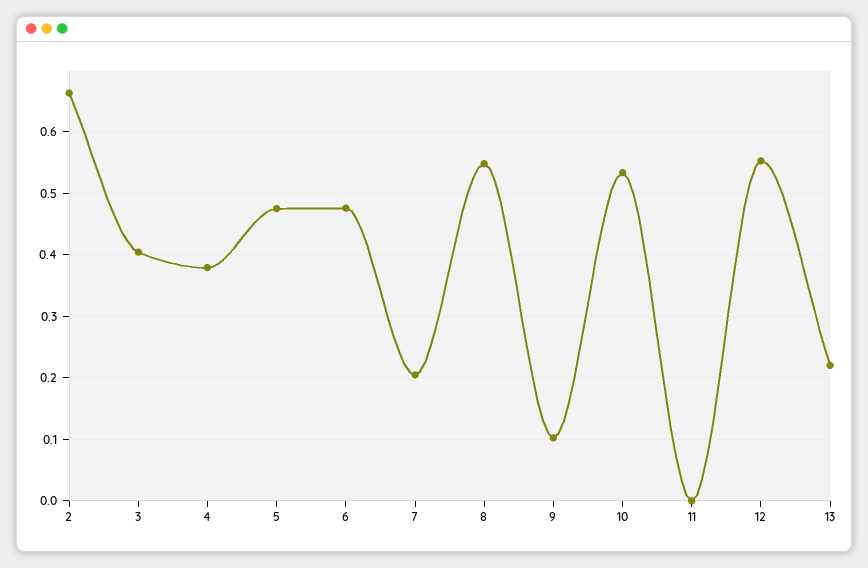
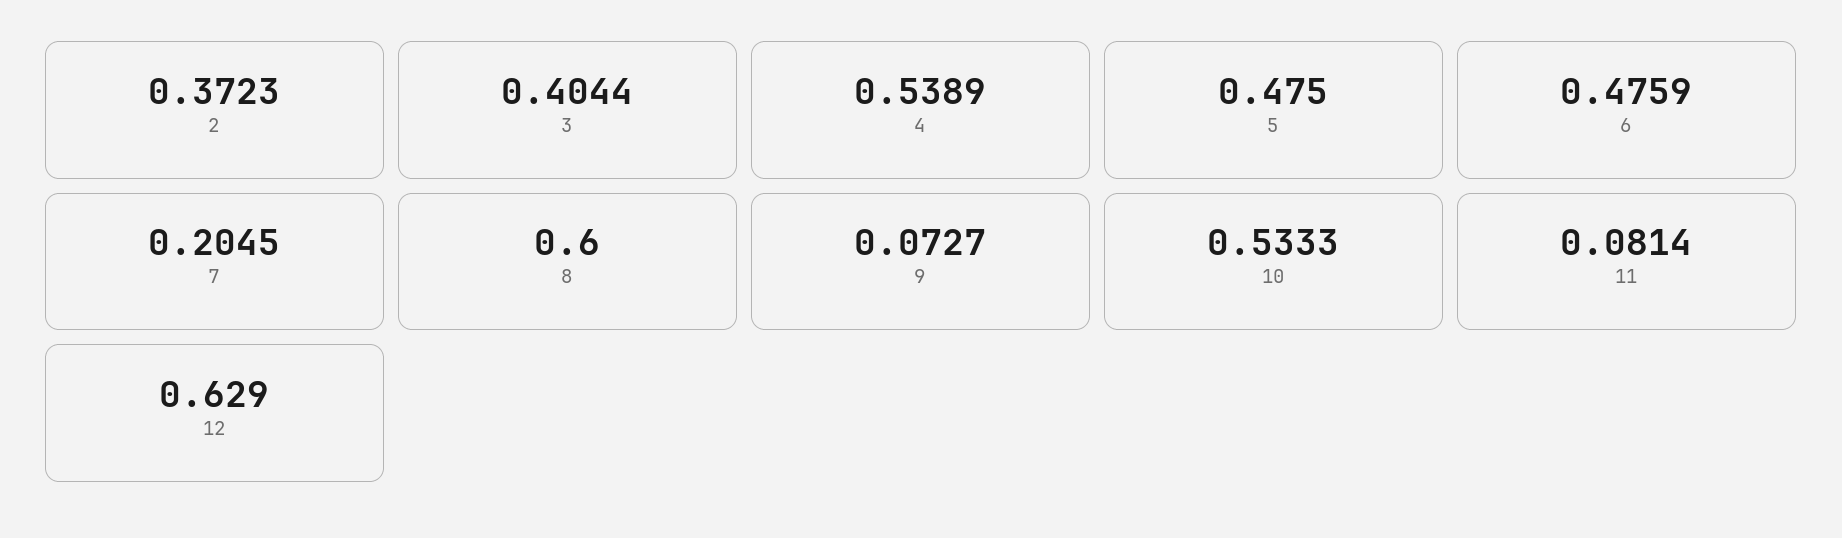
2: 0.66 -> 0.3723
4: 0.38 -> 0.5389
8: 0.55 -> 0.6
9: 0.1 -> 0.0727
11: 0 -> 0.0814
12: 0.55 -> 0.629
13: 0.22 -> none

